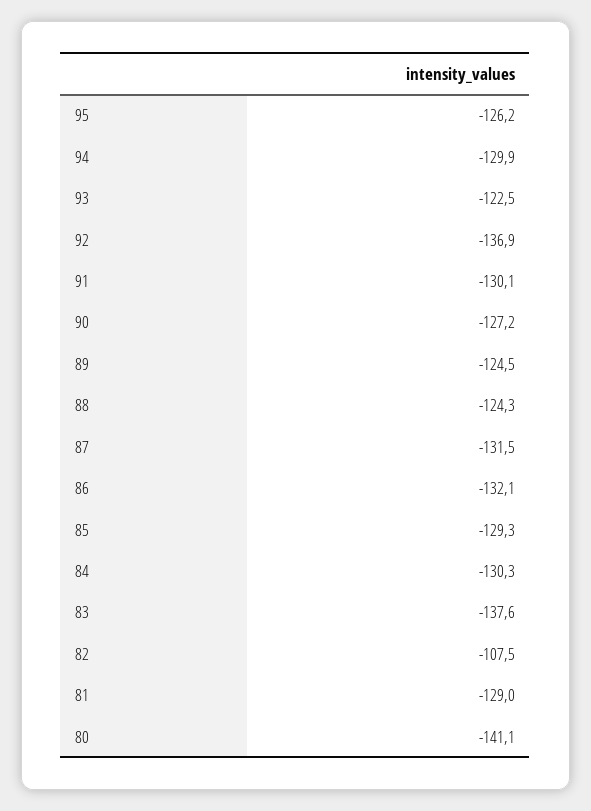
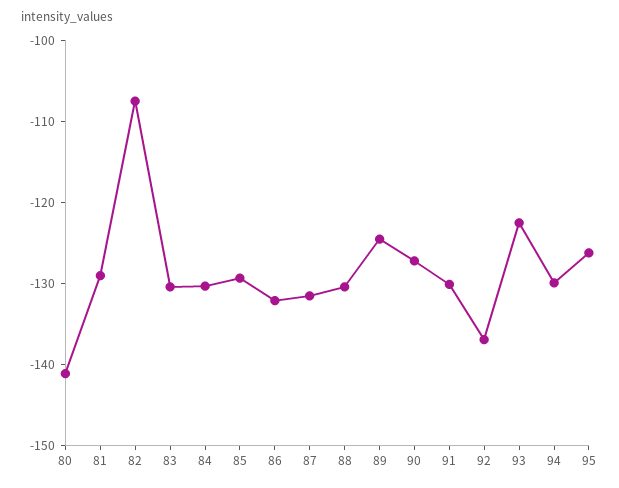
88: -124.3 -> -130
83: -137.6 -> -130

